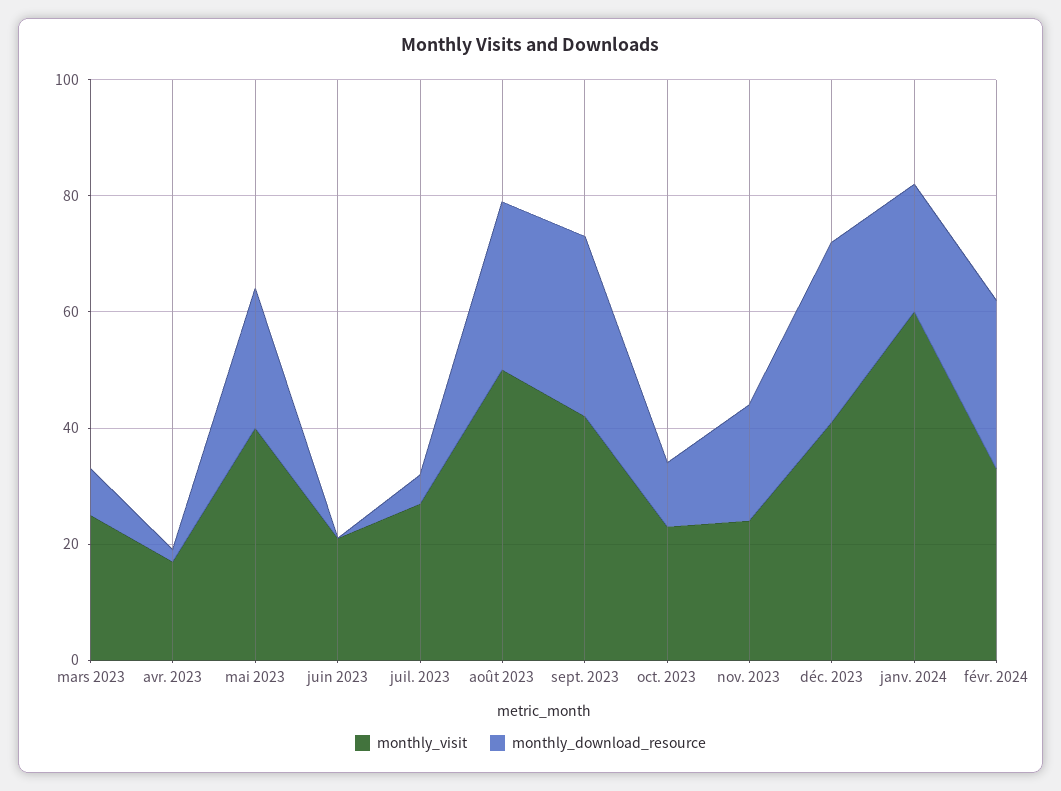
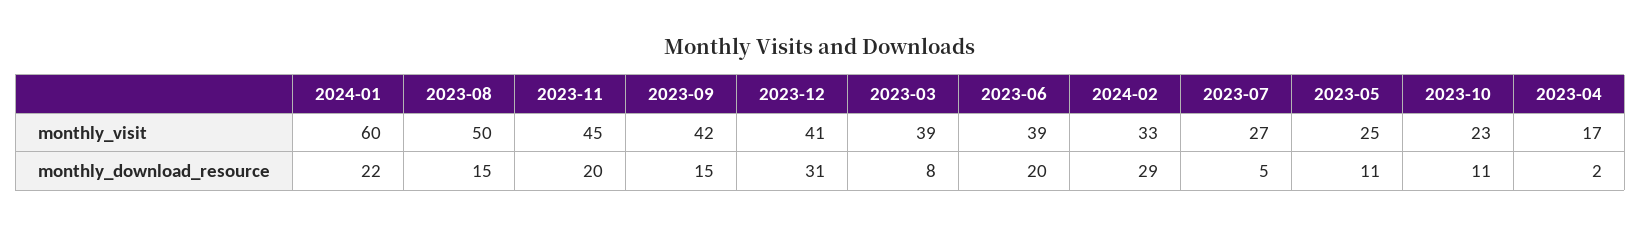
monthly_visit, mars 2023: 25 -> 39
monthly_visit, mai 2023: 40 -> 25
monthly_download_resource, mai 2023: 25 -> 11
monthly_visit, juin 2023: 20 -> 39
monthly_download_resource, juin 2023: 0 -> 20
monthly_download_resource, août 2023: 30 -> 15
monthly_download_resource, sept. 2023: 30 -> 15
monthly_visit, nov. 2023: 25 -> 45

